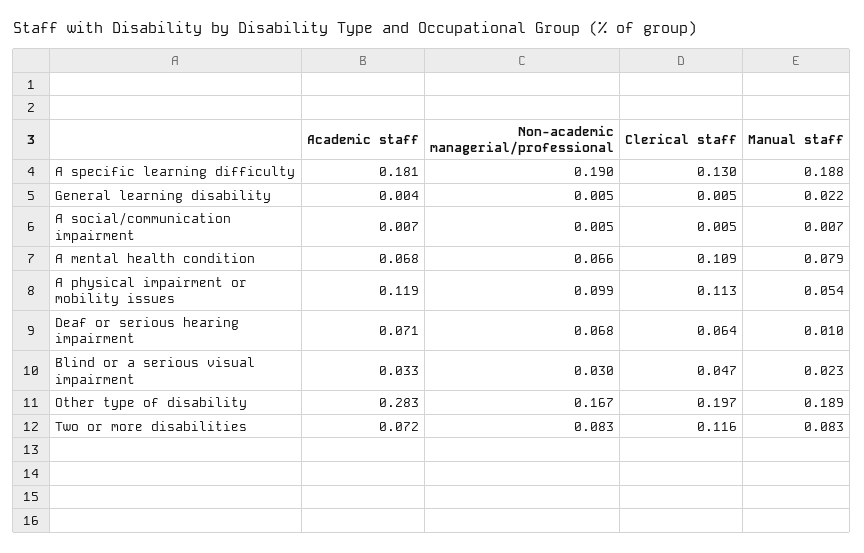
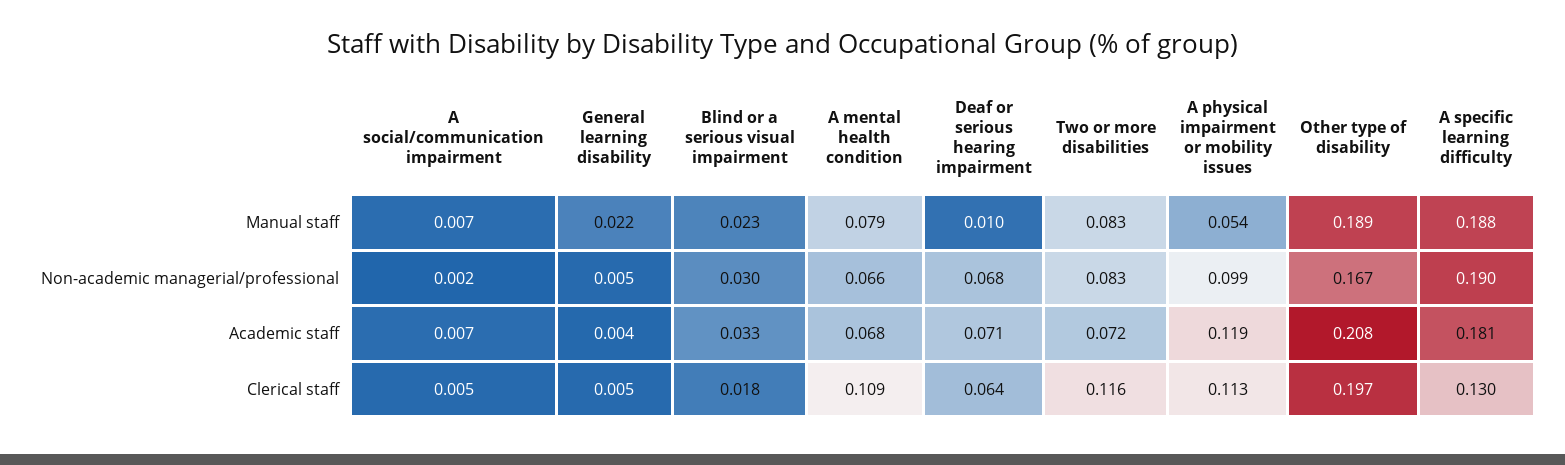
Non-academic managerial/professional, A social/communication impairment: 0.005 -> 0.002
Clerical staff, Blind or a serious visual impairment: 0.047 -> 0.018
Academic staff, Other type of disability: 0.283 -> 0.208

